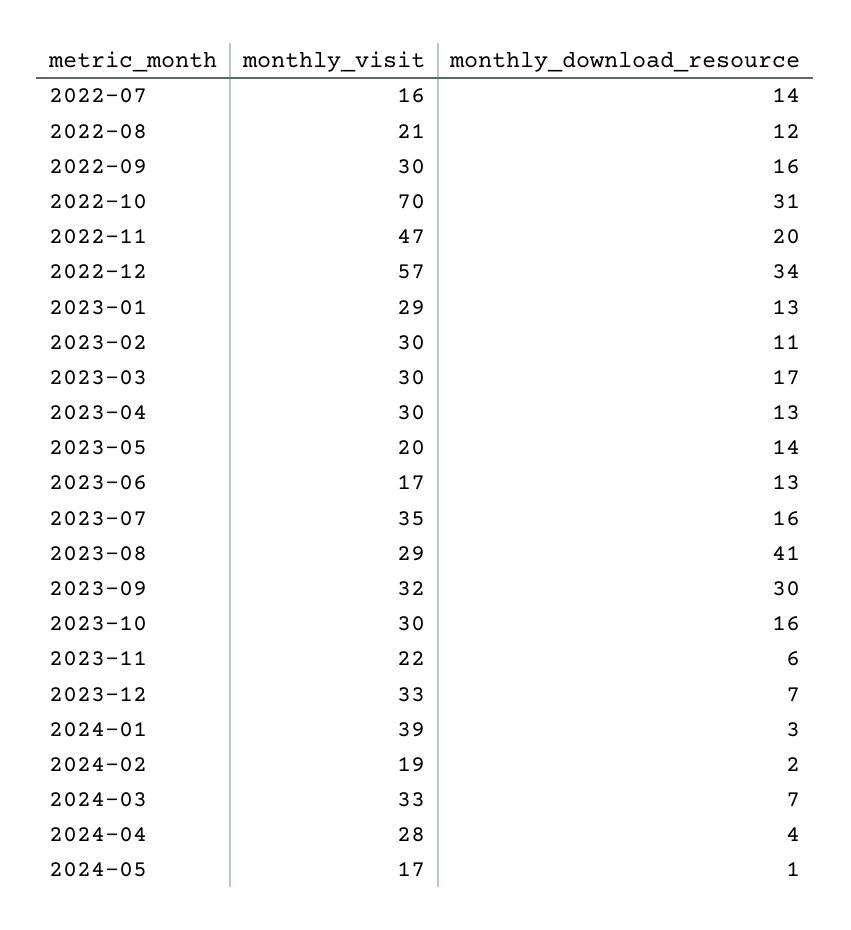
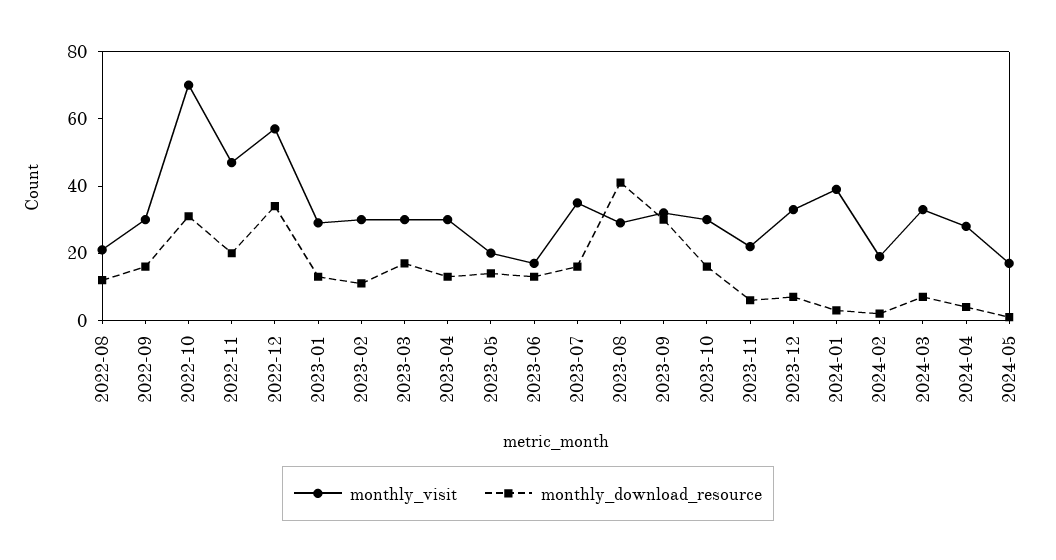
monthly_visit, 2022-07: 16 -> none
monthly_download_resource, 2022-07: 14 -> none

